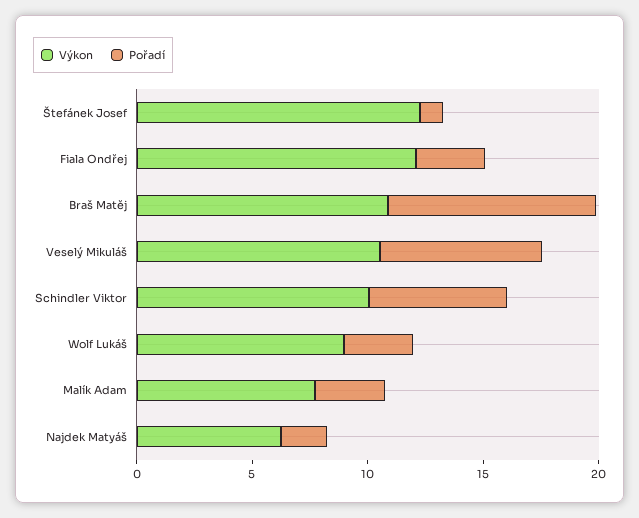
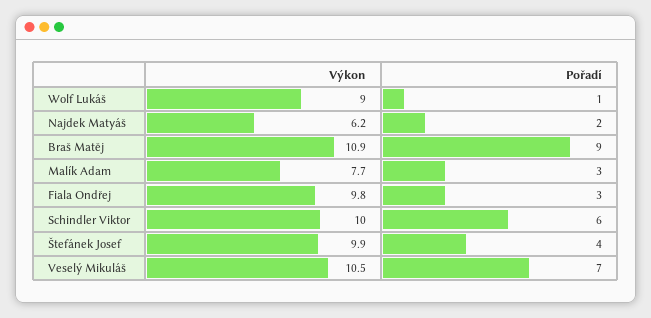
Výkon, Štefánek Josef: 12 -> 9.9
Pořadí, Štefánek Josef: 1 -> 4
Výkon, Fiala Ondřej: 12 -> 9.8
Pořadí, Wolf Lukáš: 3 -> 1

